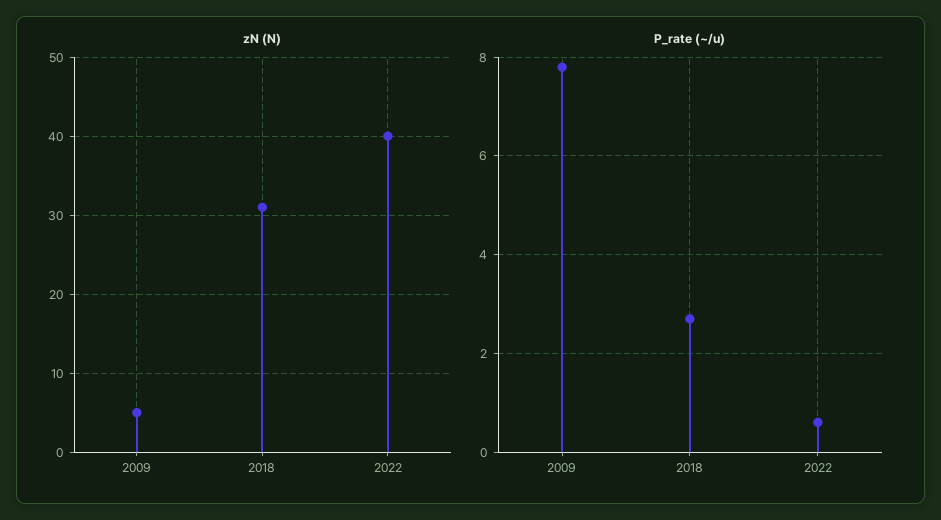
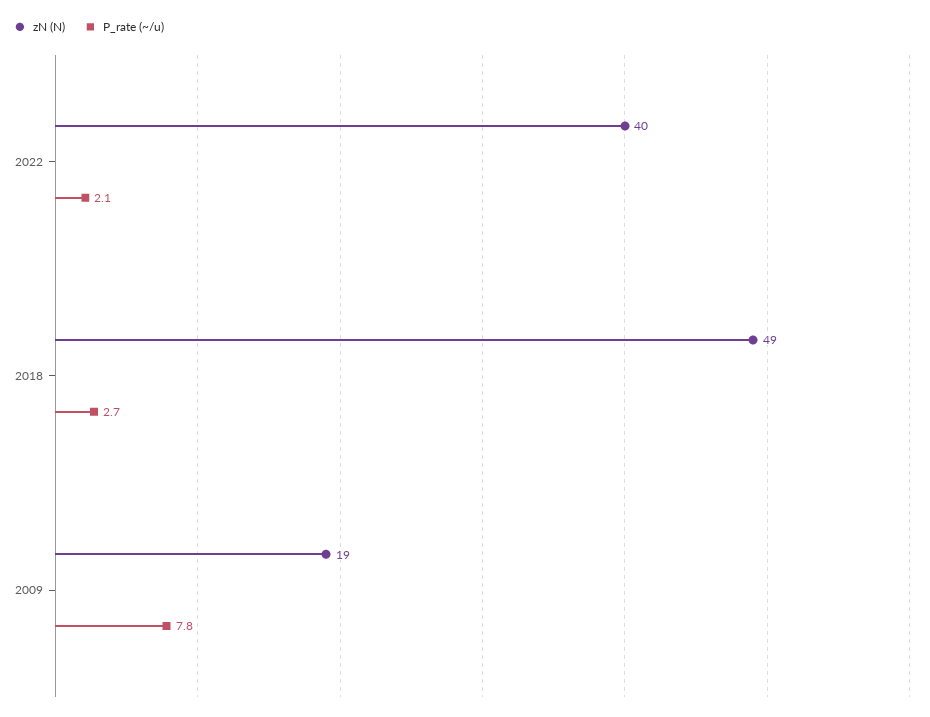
zN (N), 2009: 5 -> 19
zN (N), 2018: 31 -> 49
P_rate (~/u), 2022: 0.5 -> 2.1

